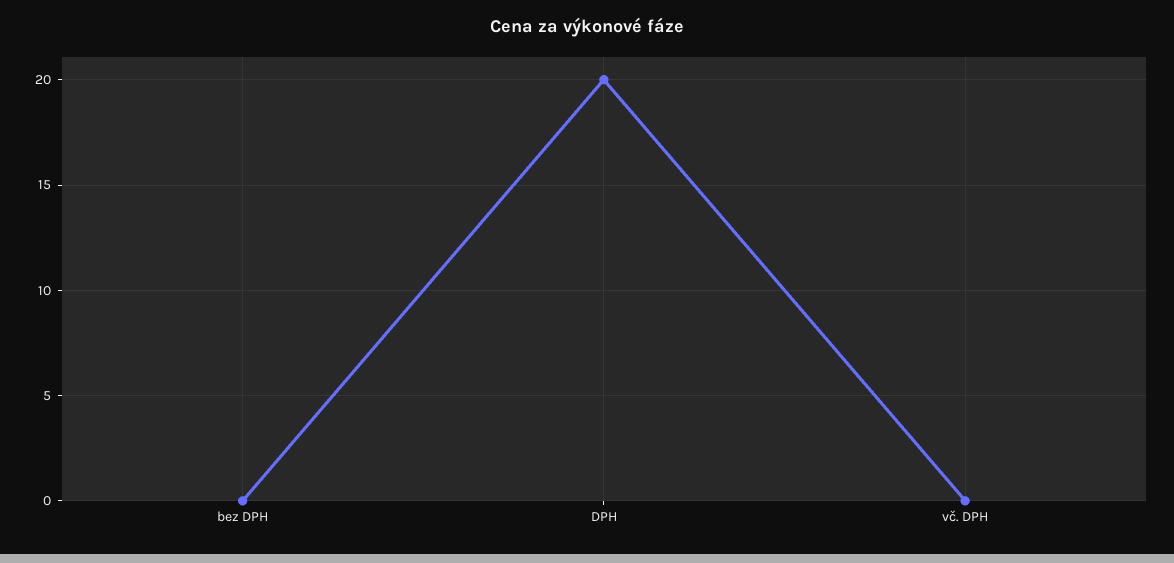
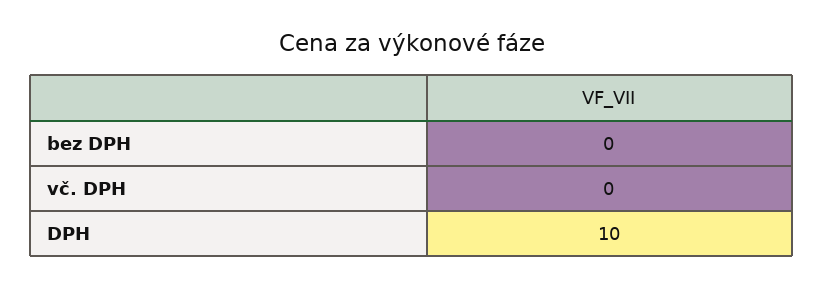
DPH: 20 -> 10

